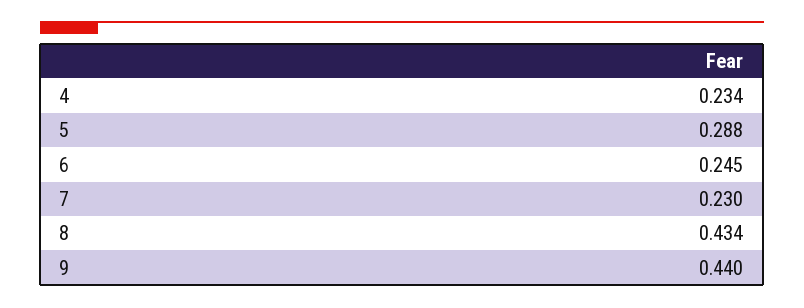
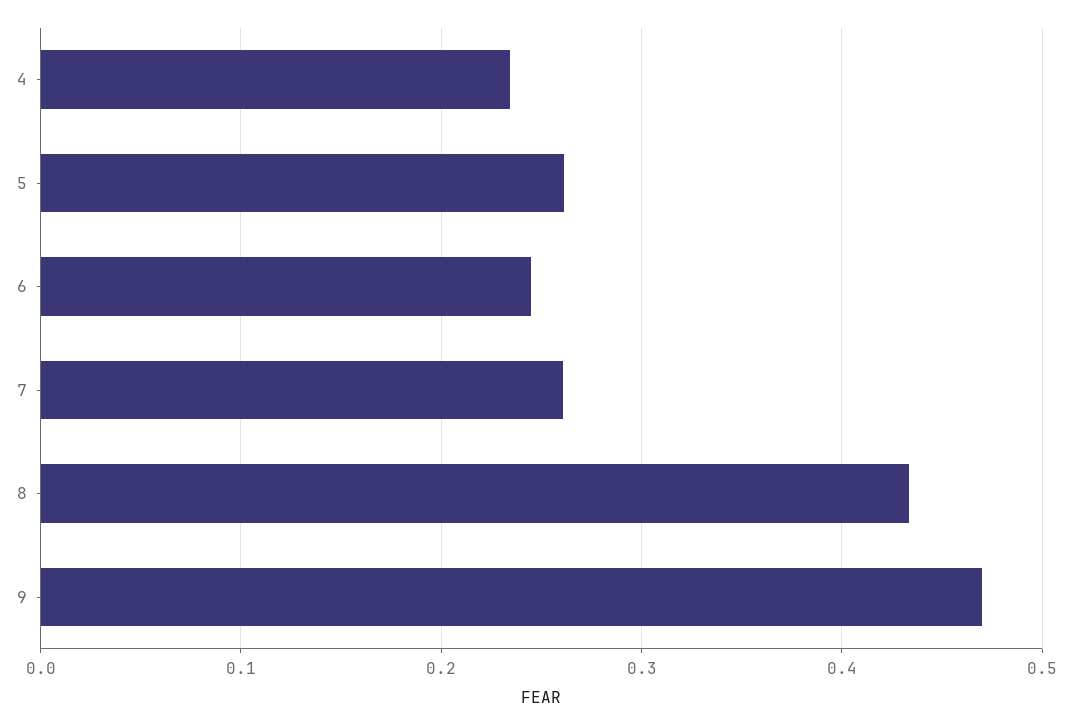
5: 0.288 -> 0.26
7: 0.23 -> 0.26
9: 0.44 -> 0.47

